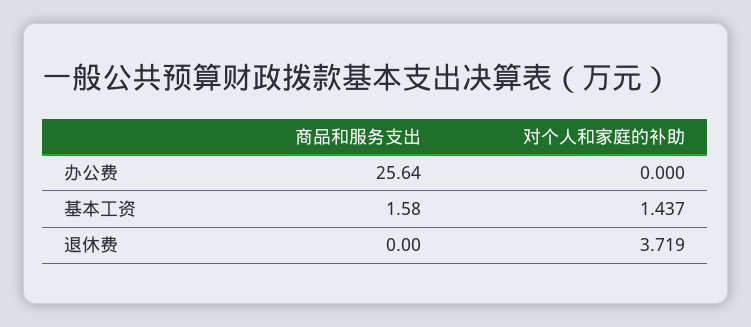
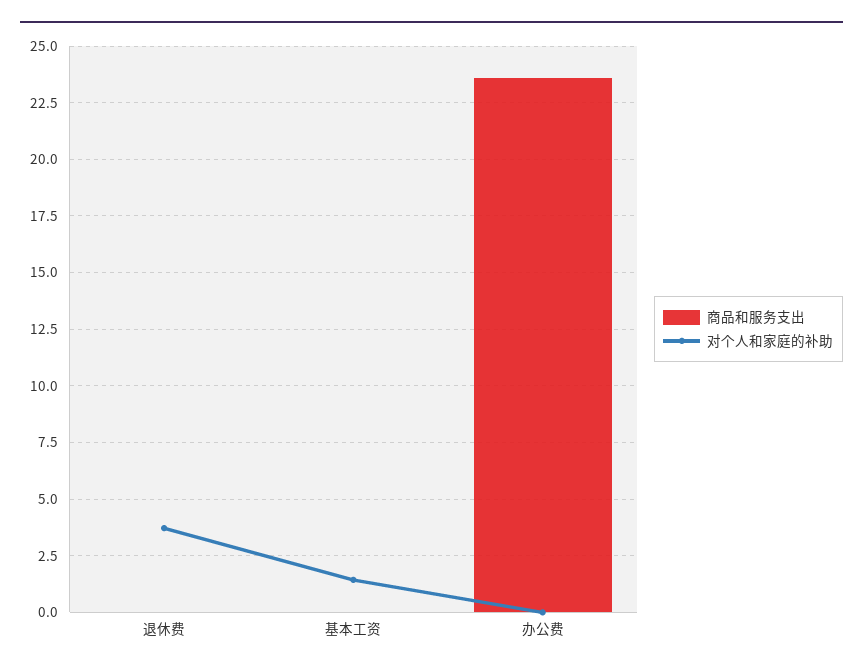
商品和服务支出, 办公费: 25.64 -> 23.5
商品和服务支出, 基本工资: 1.58 -> 0

